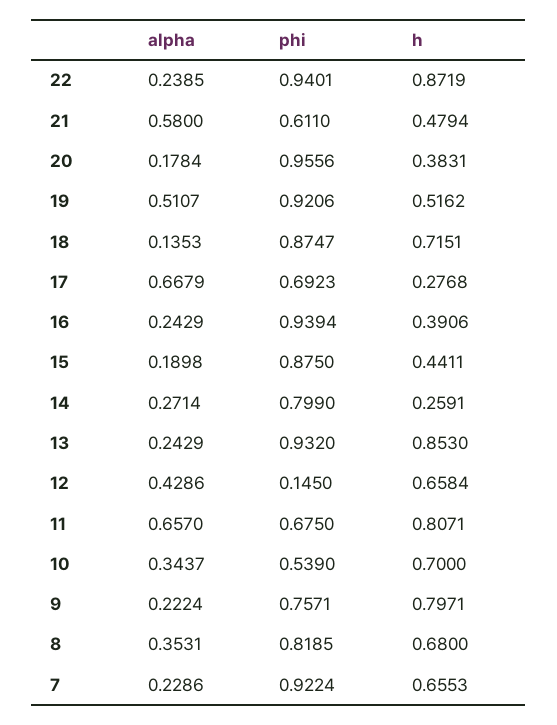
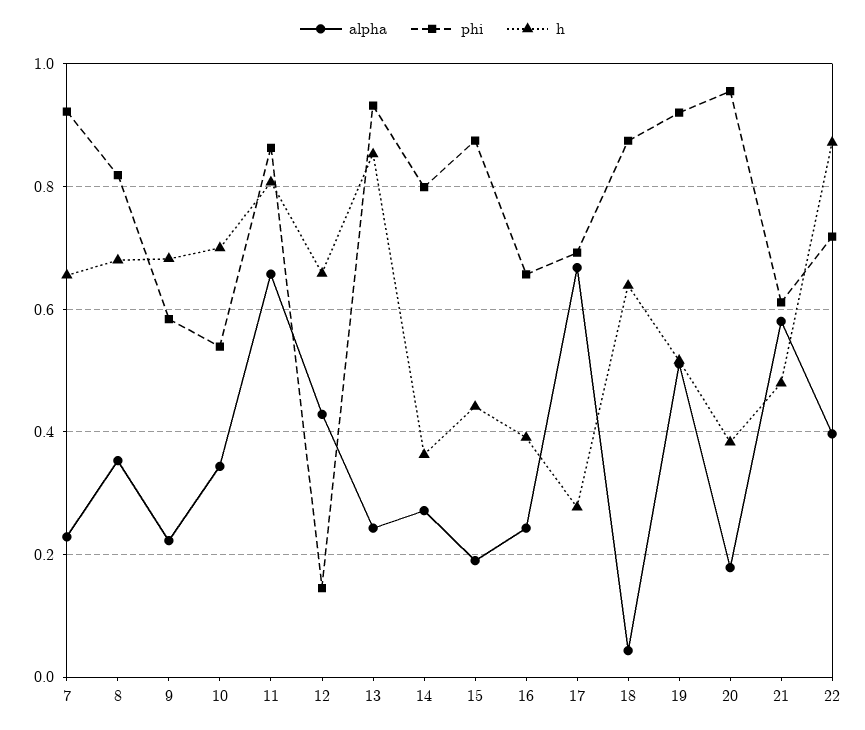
alpha, 22: 0.2385 -> 0.4
phi, 22: 0.9401 -> 0.72
alpha, 18: 0.1353 -> 0.04
h, 18: 0.7151 -> 0.64
phi, 16: 0.9394 -> 0.66
h, 14: 0.2591 -> 0.36
phi, 11: 0.675 -> 0.86
phi, 9: 0.7571 -> 0.58
h, 9: 0.7971 -> 0.68

